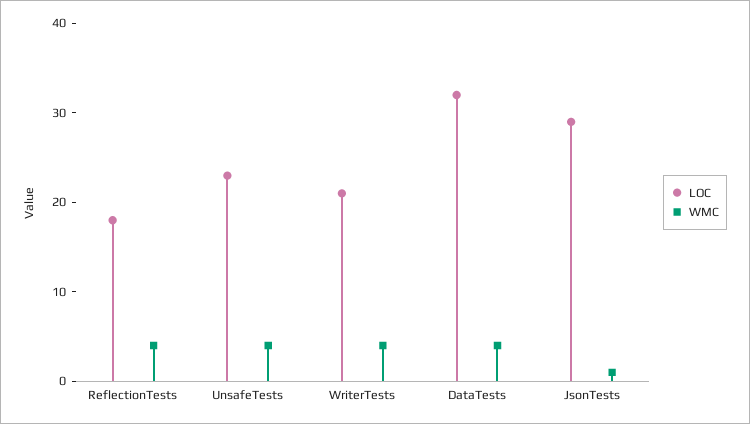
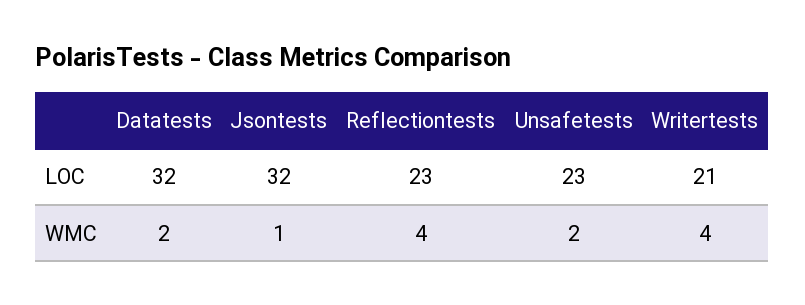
LOC, ReflectionTests: 18 -> 23
WMC, UnsafeTests: 4 -> 2
WMC, DataTests: 4 -> 2
LOC, JsonTests: 29 -> 32

